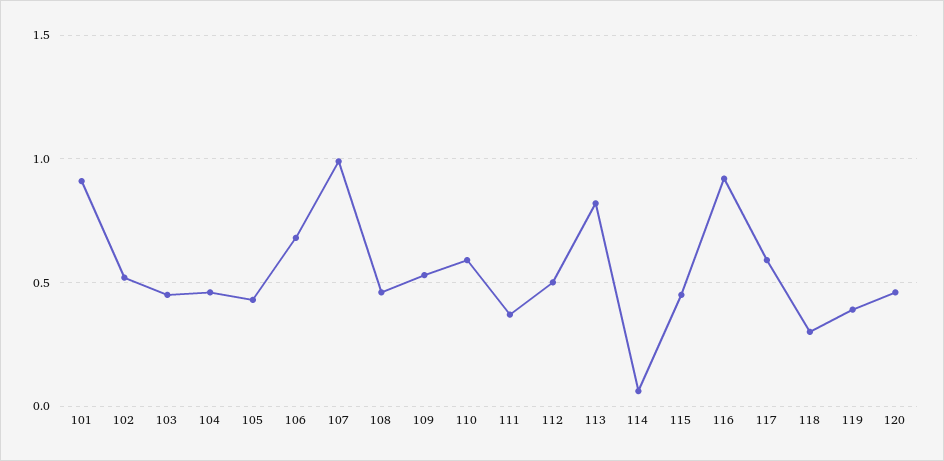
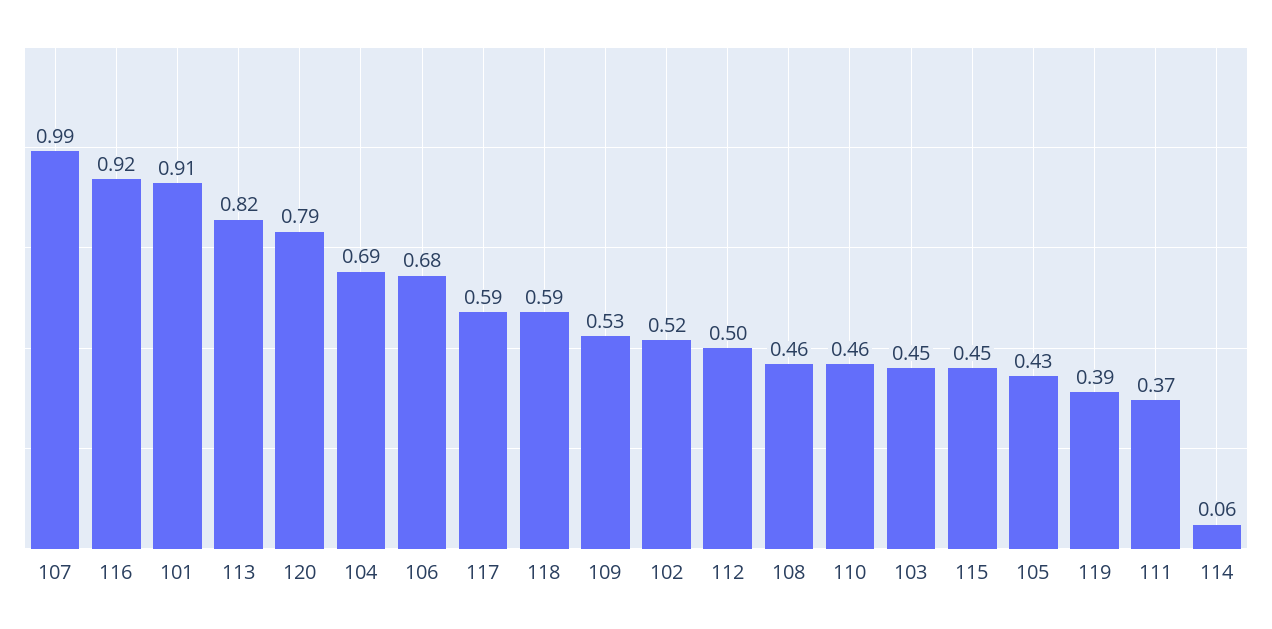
104: 0.45 -> 0.69
110: 0.6 -> 0.46
118: 0.3 -> 0.59
120: 0.45 -> 0.79

